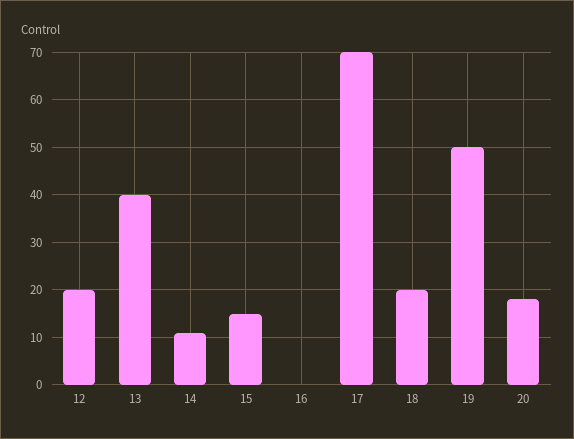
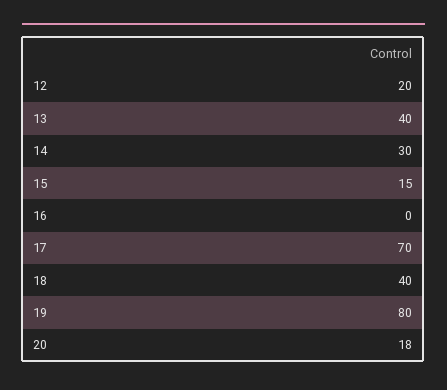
14: 10 -> 30
18: 20 -> 40
19: 50 -> 80

